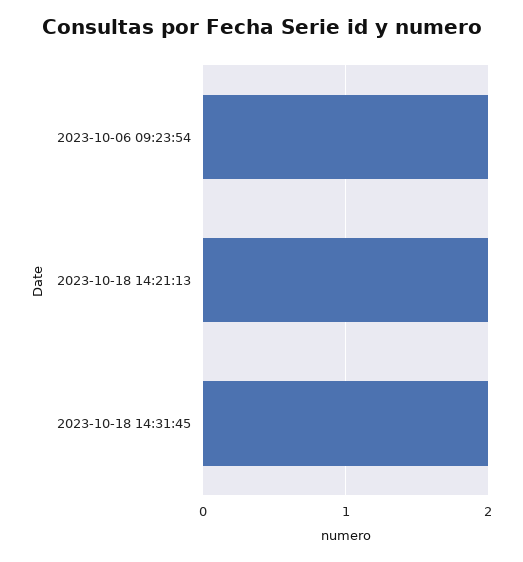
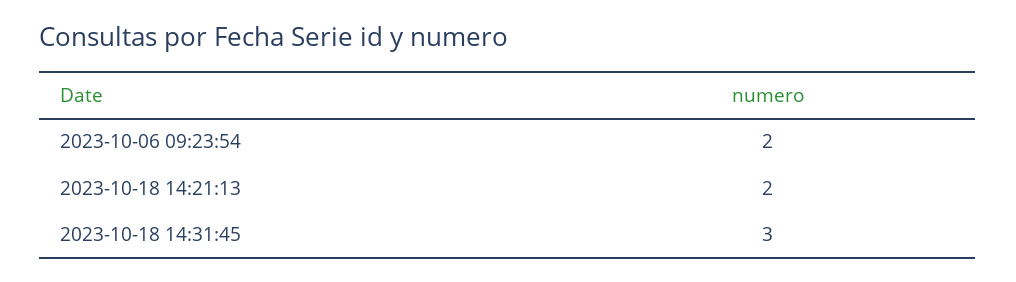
2023-10-18 14:31:45: 2 -> 3

